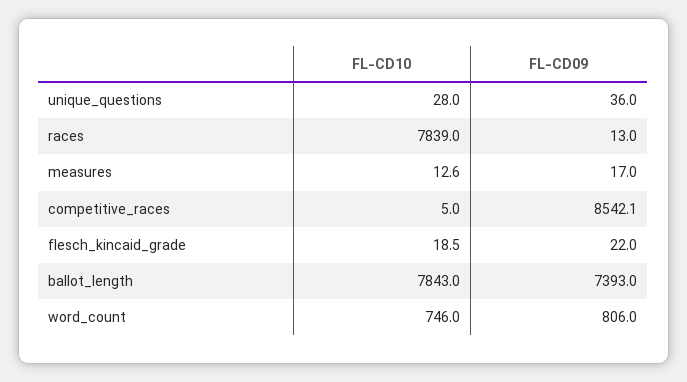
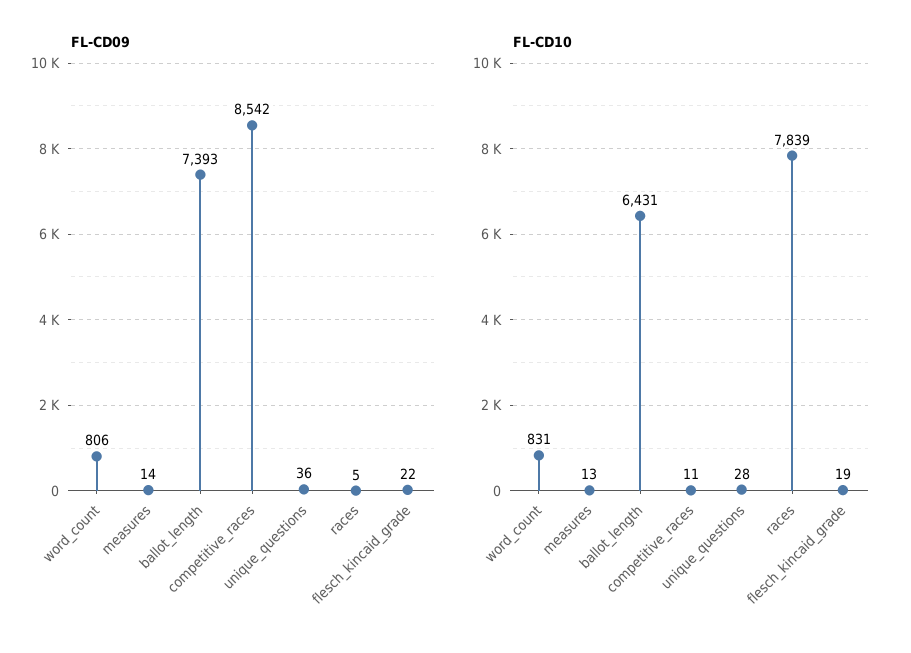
FL-CD09, races: 13 -> 5
FL-CD09, measures: 17 -> 14
FL-CD10, competitive_races: 5 -> 11
FL-CD10, ballot_length: 7843 -> 6431
FL-CD10, word_count: 746 -> 831

